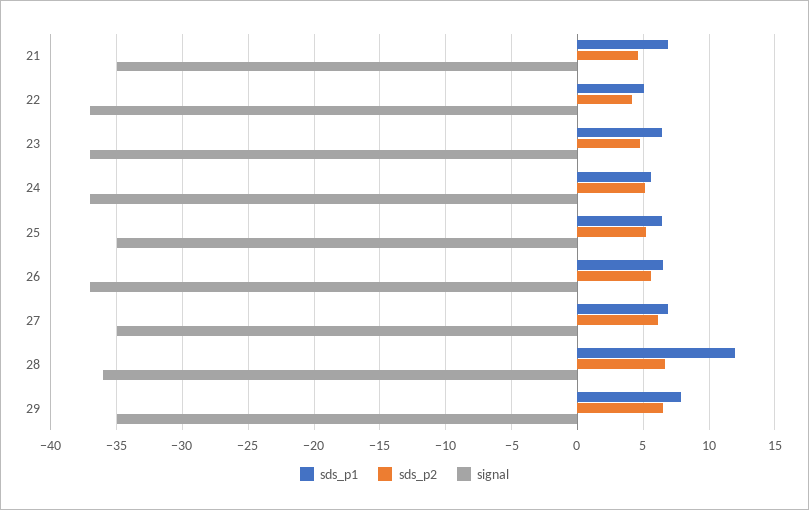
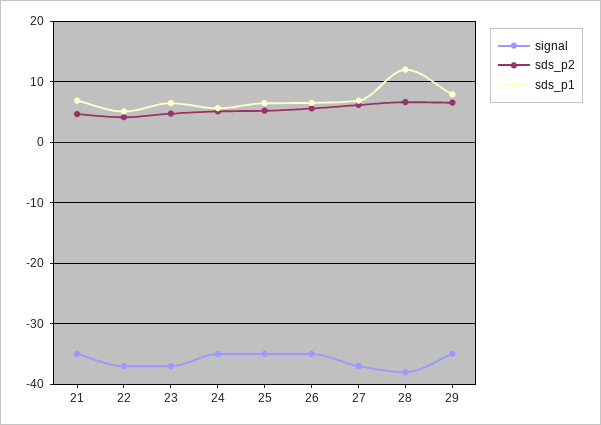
signal, 24: -37 -> -35
signal, 26: -37 -> -35
signal, 27: -35 -> -37
signal, 28: -36 -> -38

